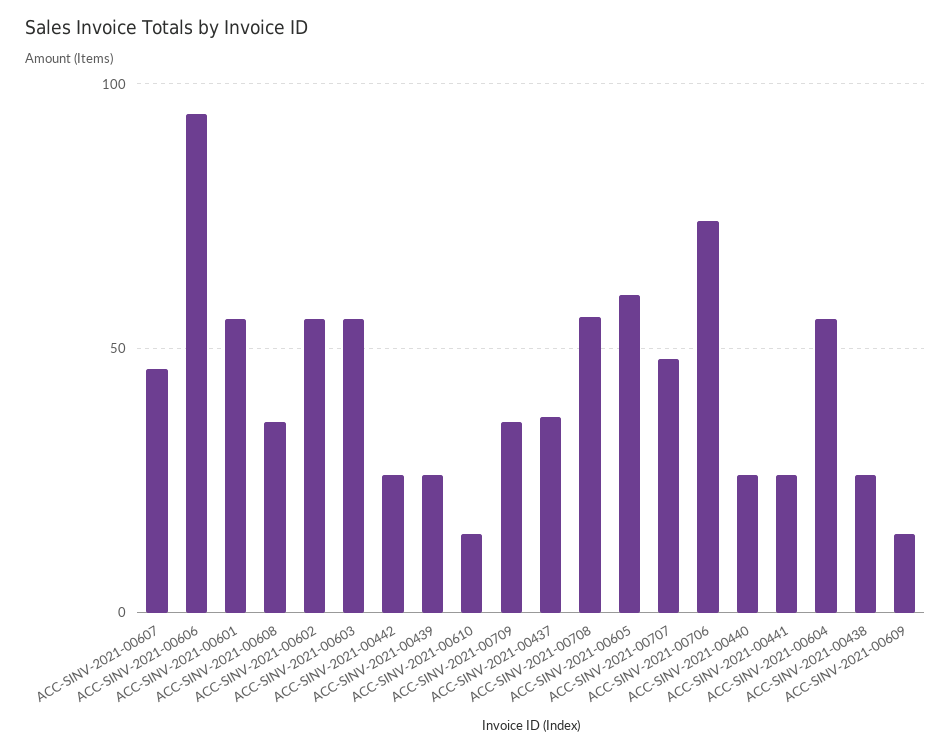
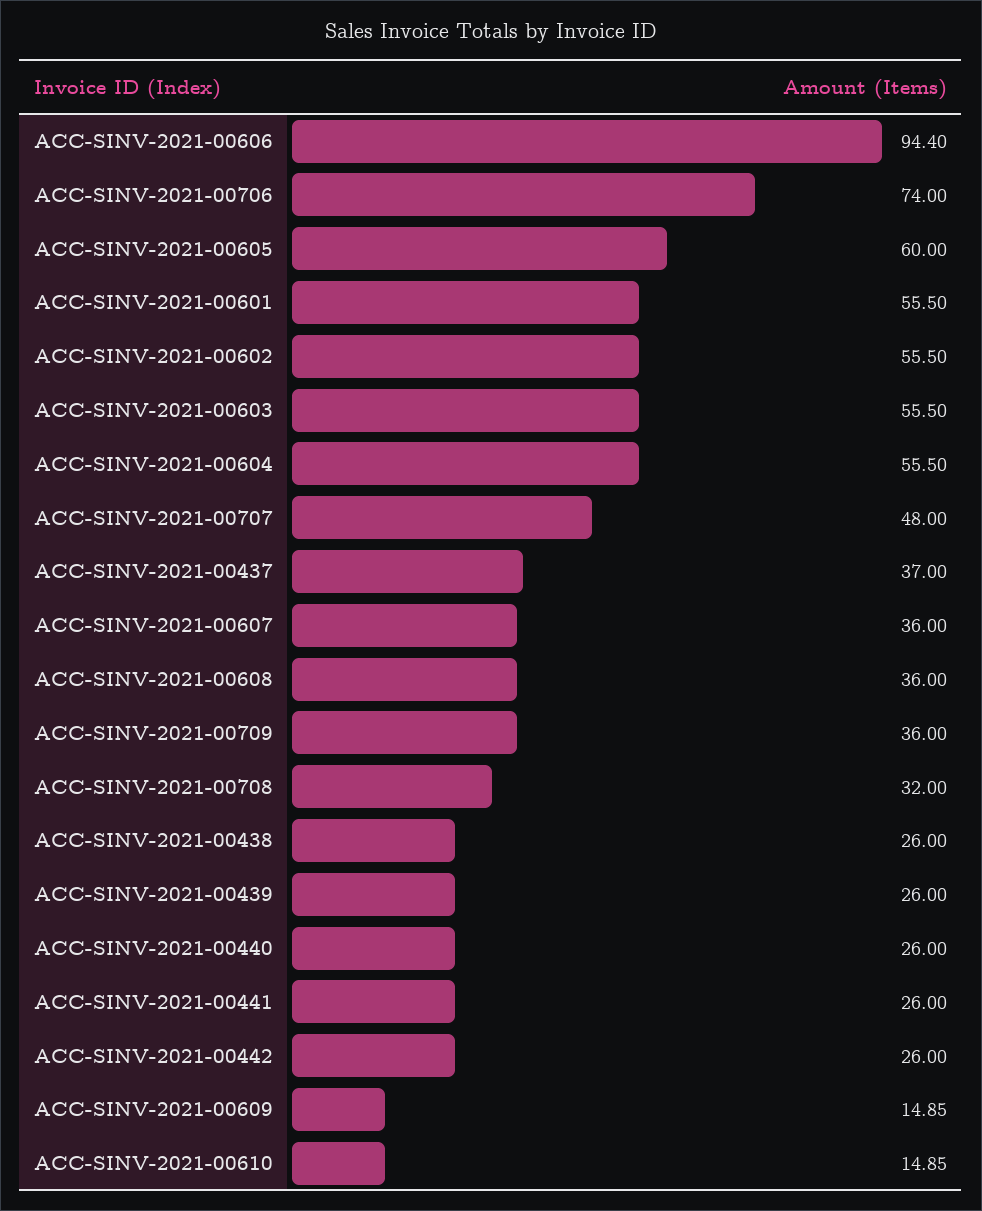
ACC-SINV-2021-00607: 45 -> 36
ACC-SINV-2021-00708: 55 -> 32

